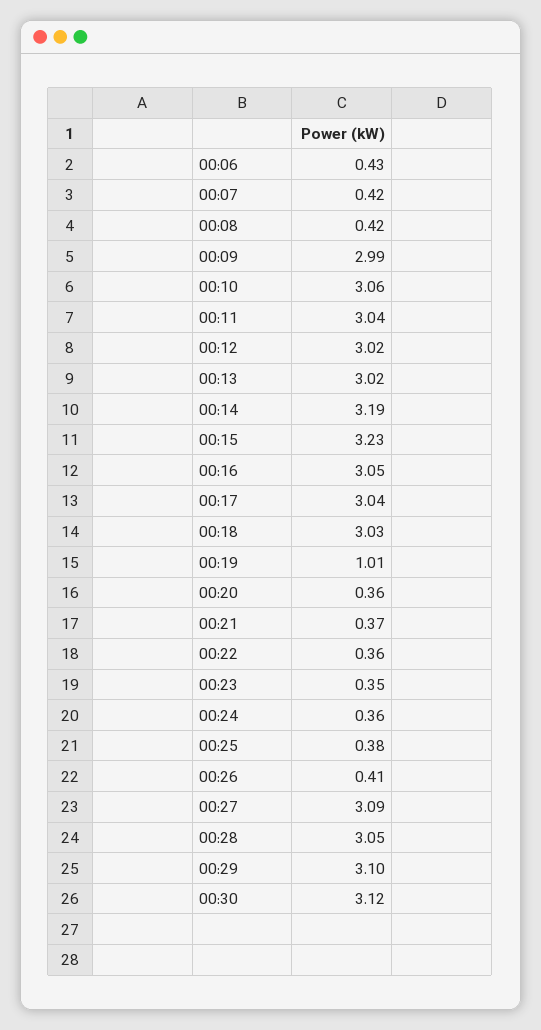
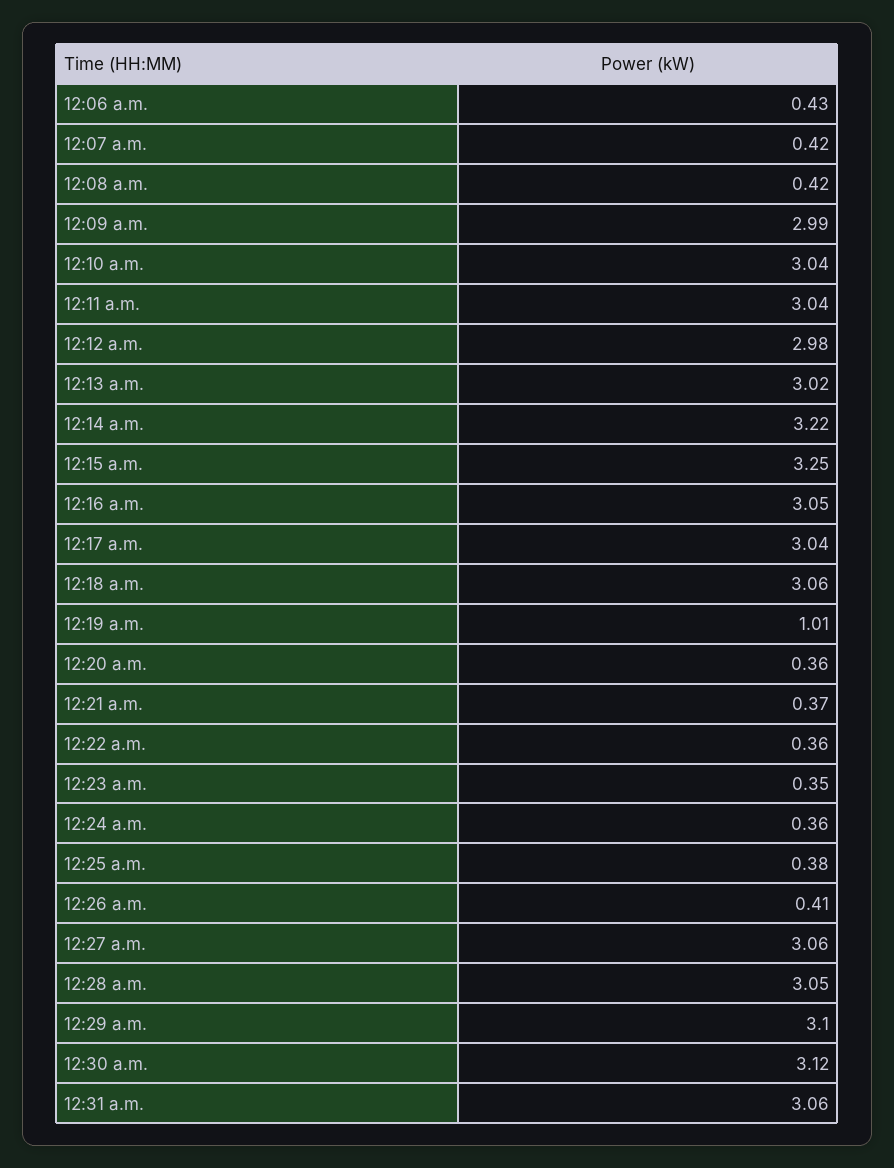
00:10: 3.06 -> 3.04
00:12: 3.02 -> 2.98
00:14: 3.19 -> 3.22
00:15: 3.23 -> 3.25
00:18: 3.03 -> 3.06
00:27: 3.09 -> 3.06
12:31 a.m.: none -> 3.06

